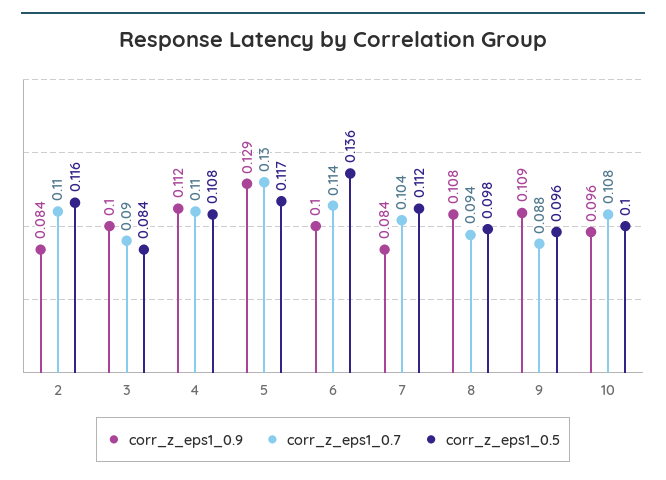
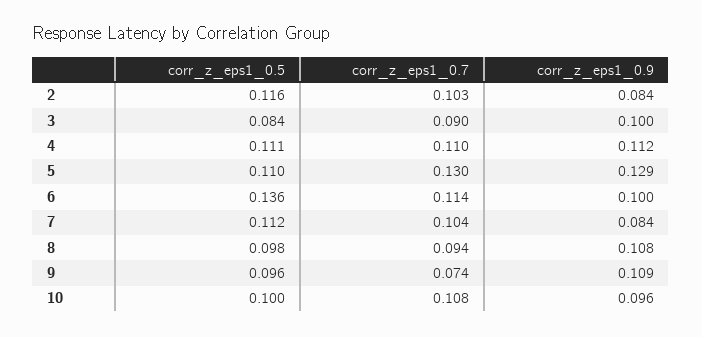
corr_z_eps1_0.7, 2: 0.11 -> 0.103
corr_z_eps1_0.5, 4: 0.108 -> 0.111
corr_z_eps1_0.5, 5: 0.117 -> 0.11
corr_z_eps1_0.7, 9: 0.088 -> 0.074

